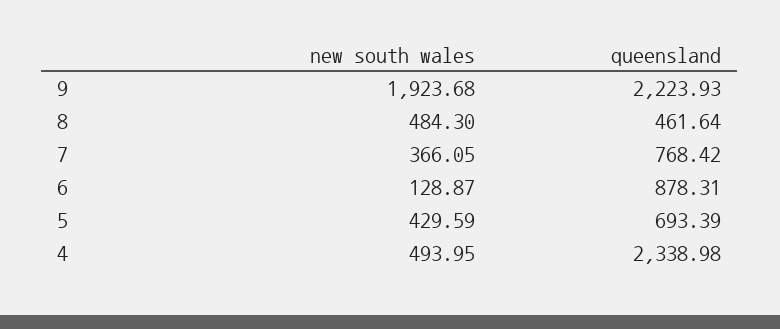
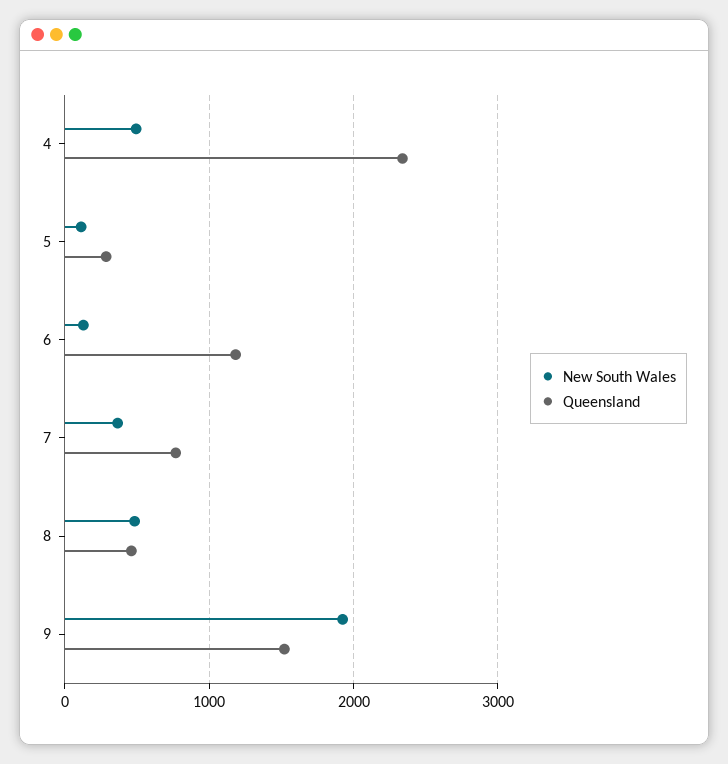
queensland, 9: 2223.93 -> 1500
queensland, 6: 878.31 -> 1200
new south wales, 5: 429.59 -> 100
queensland, 5: 693.39 -> 300

